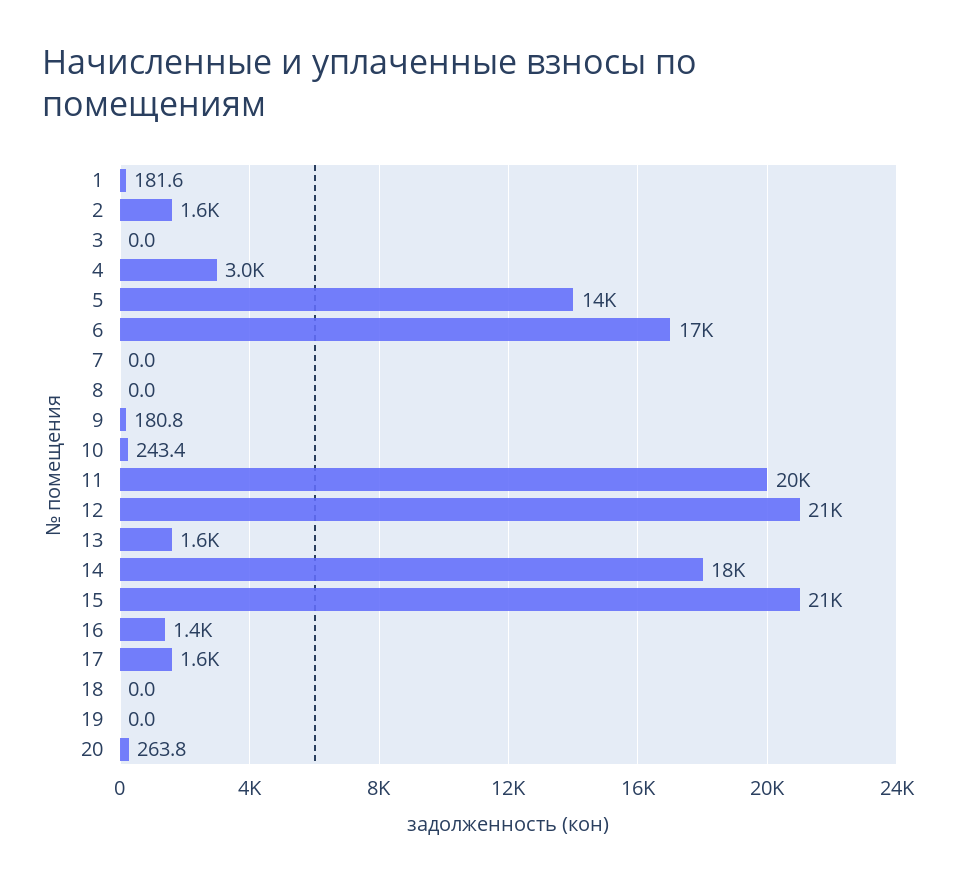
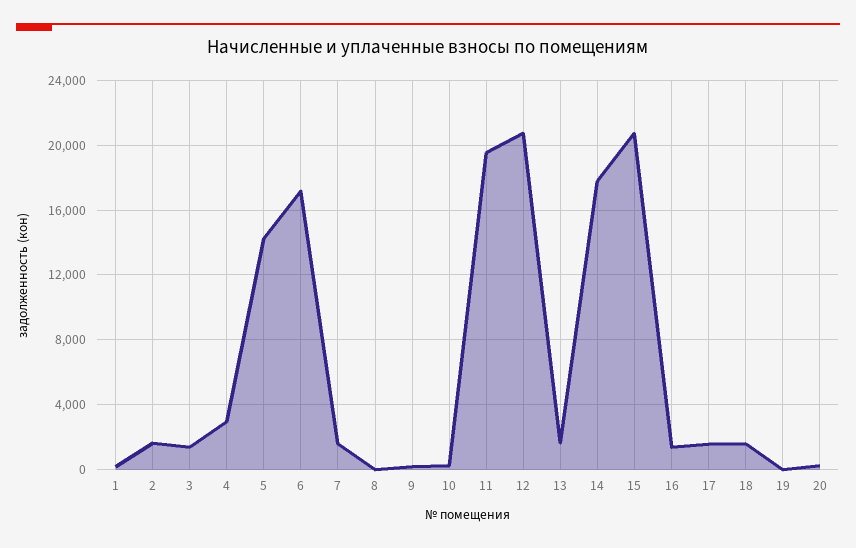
3: 0 -> 1500
7: 0 -> 1500
18: 0 -> 1500

